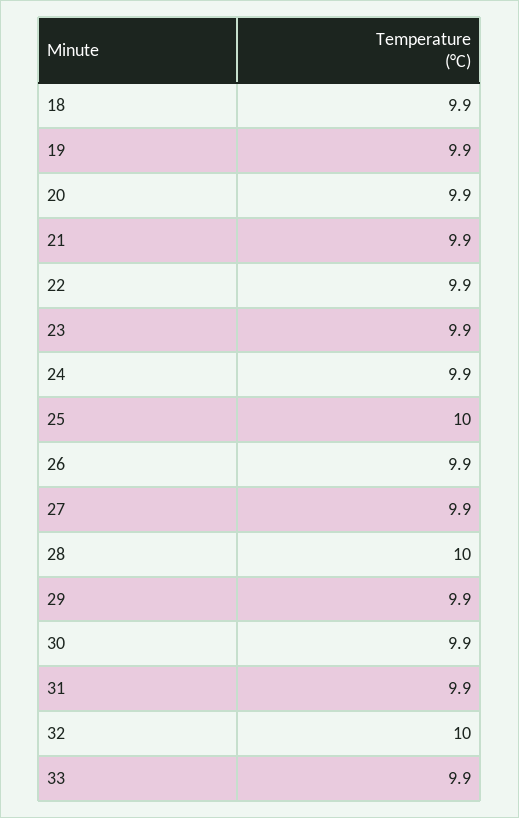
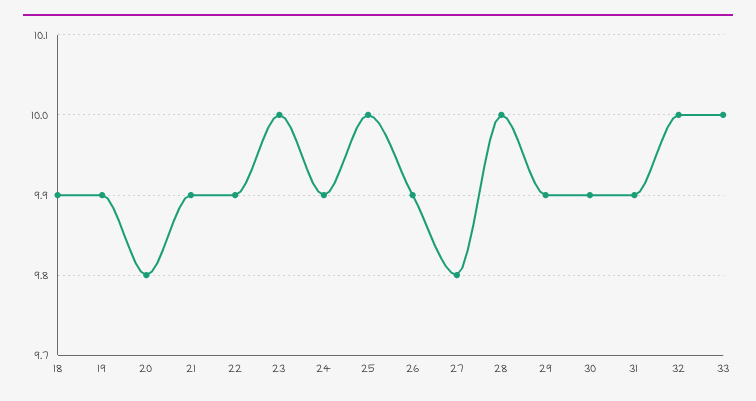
20: 9.9 -> 9.8
23: 9.9 -> 10
27: 9.9 -> 9.8
33: 9.9 -> 10

